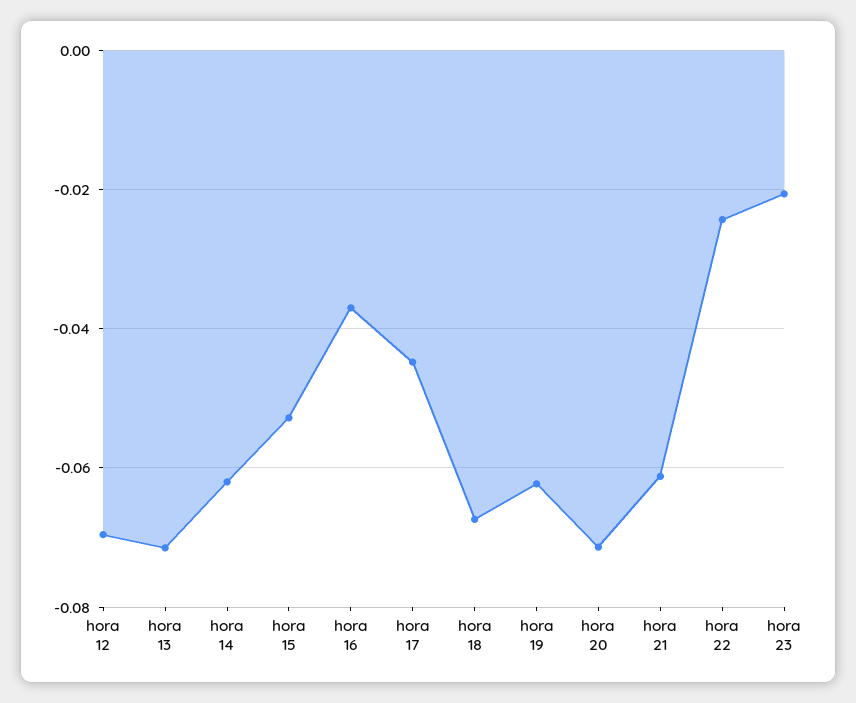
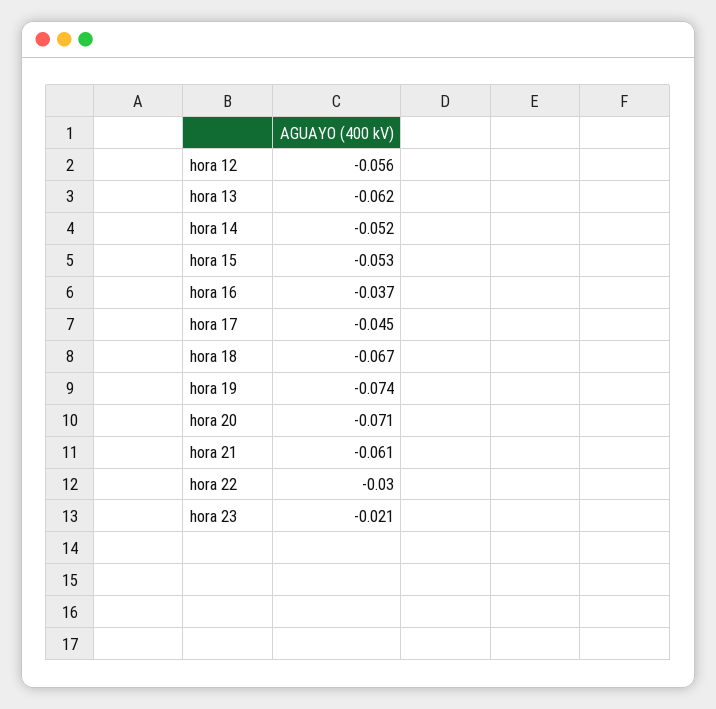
hora 12: -0.07 -> -0.056
hora 13: -0.072 -> -0.062
hora 14: -0.062 -> -0.052
hora 19: -0.062 -> -0.074
hora 22: -0.024 -> -0.03

